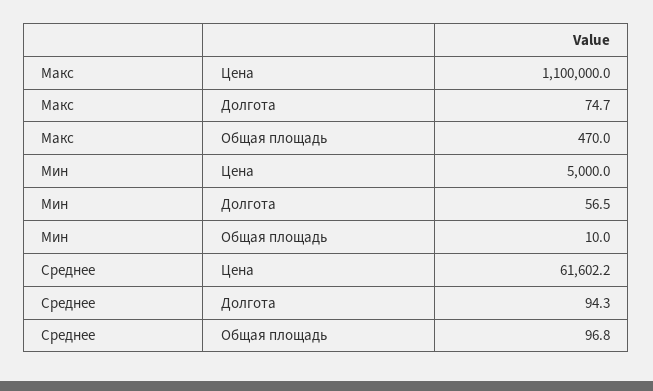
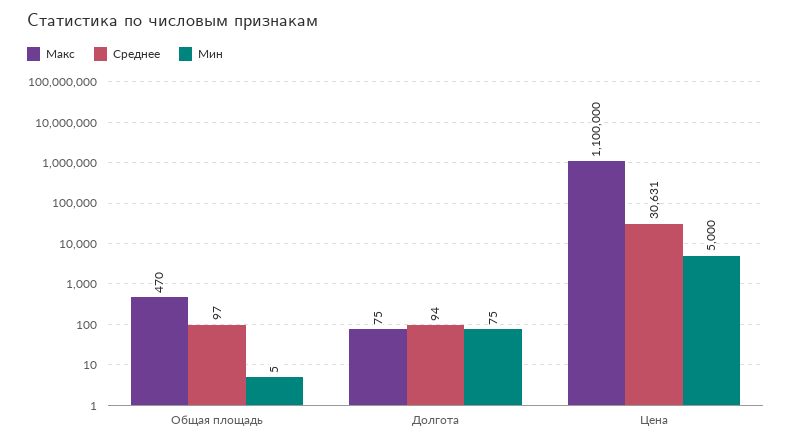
Мин, Долгота: 56.5 -> 75
Мин, Общая площадь: 10 -> 5
Среднее, Цена: 61602.2 -> 30631

